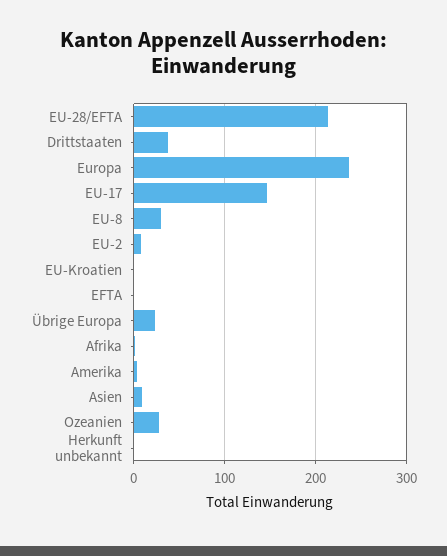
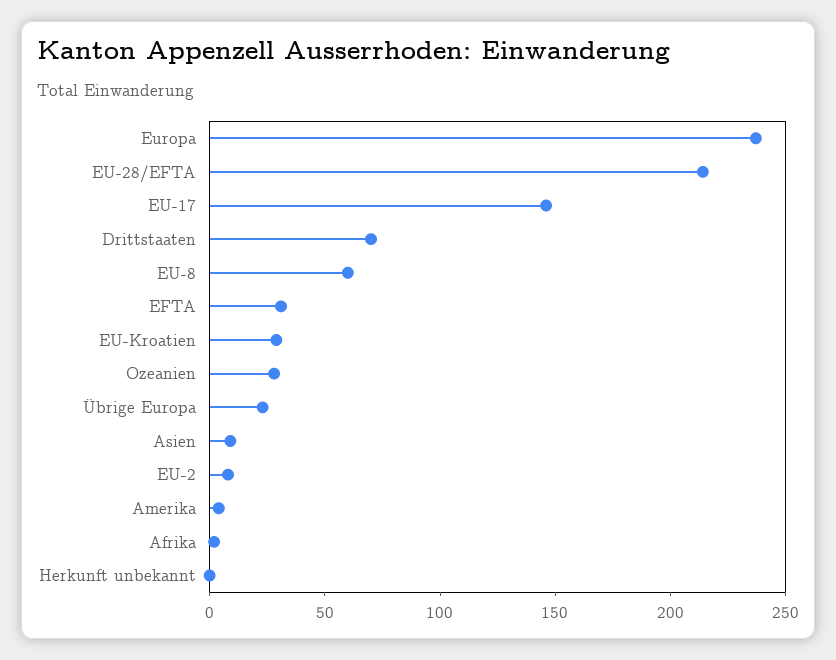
Drittstaaten: 40 -> 70
EU-8: 30 -> 60
EU-Kroatien: 0 -> 30
EFTA: 0 -> 30

